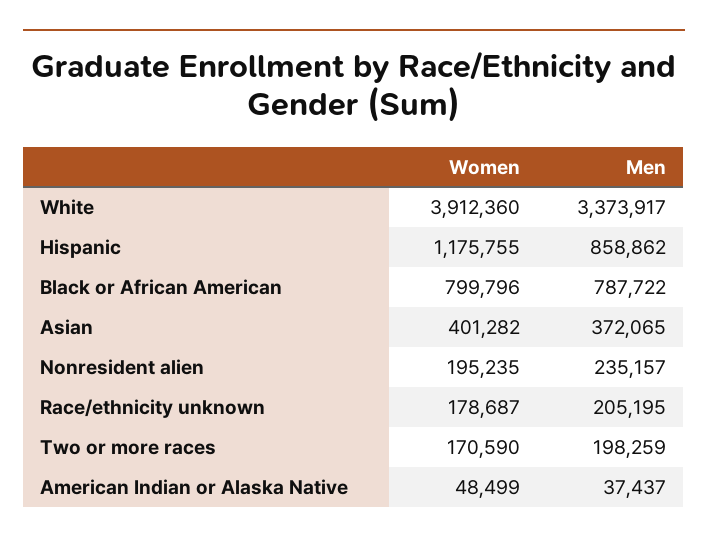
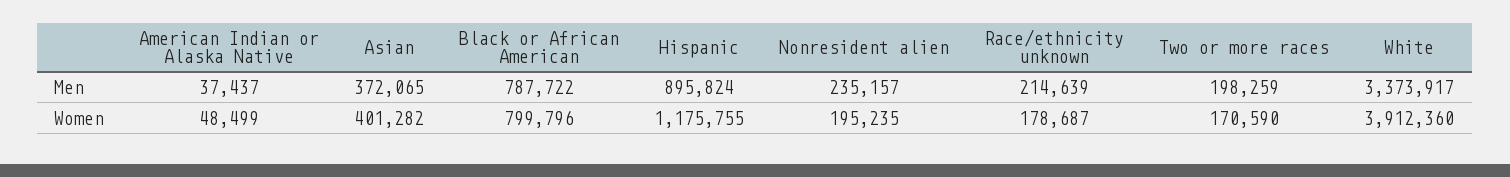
Men, Hispanic: 858862 -> 895824
Men, Race/ethnicity unknown: 205195 -> 214639

